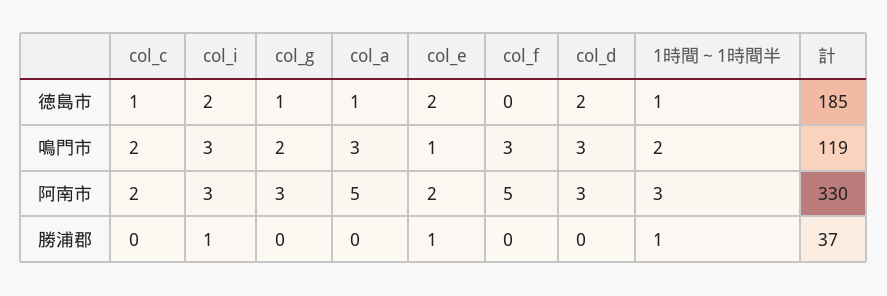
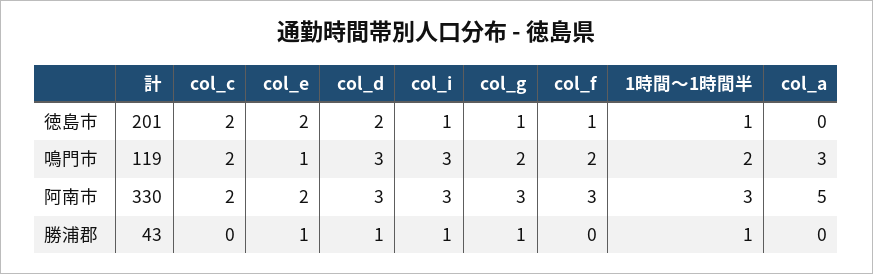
col_c, 徳島市: 1 -> 2
col_i, 徳島市: 2 -> 1
col_a, 徳島市: 1 -> 0
col_f, 徳島市: 0 -> 1
計, 徳島市: 185 -> 201
col_f, 鳴門市: 3 -> 2
col_f, 阿南市: 5 -> 3
col_g, 勝浦郡: 0 -> 1
col_d, 勝浦郡: 0 -> 1
計, 勝浦郡: 37 -> 43

